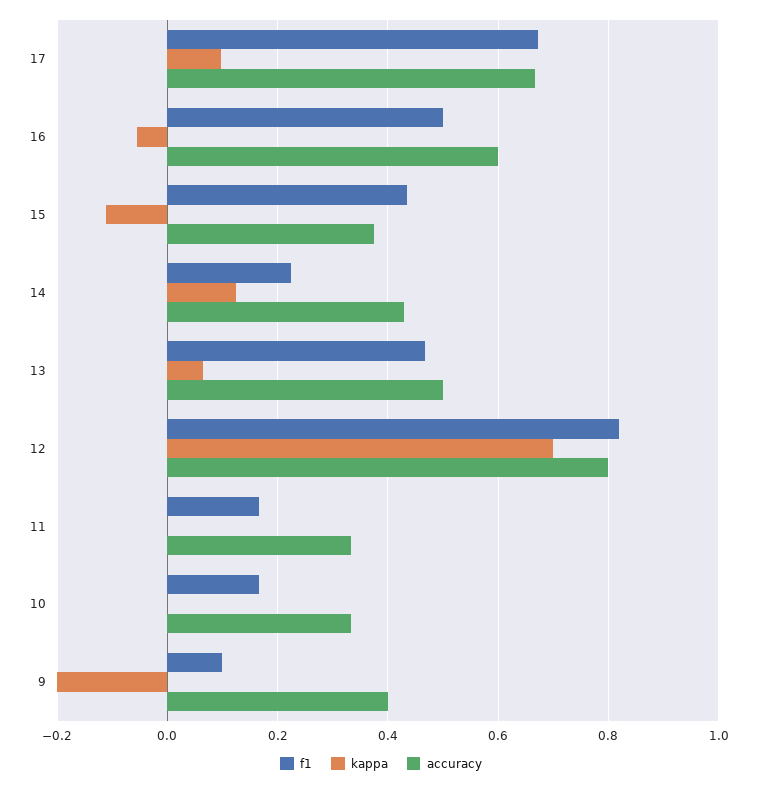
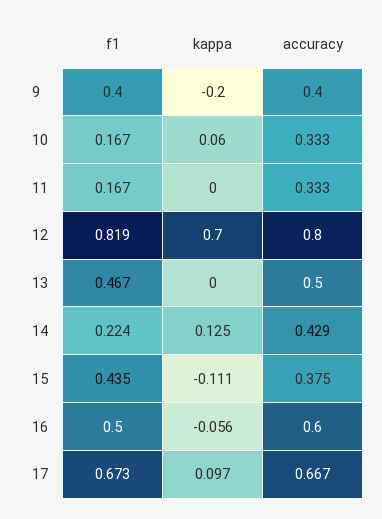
kappa, 13: 0.06 -> 0
kappa, 10: 0 -> 0.06
f1, 9: 0.1 -> 0.4

